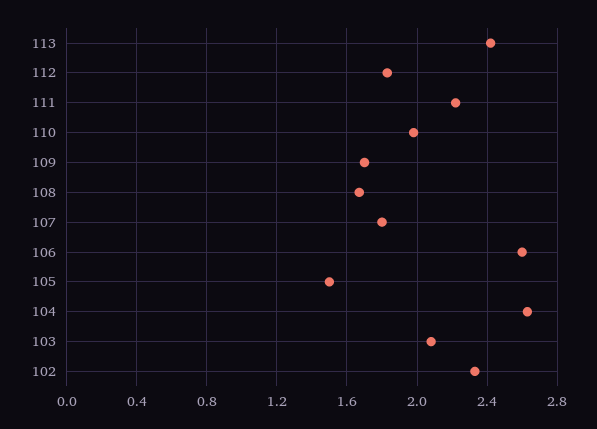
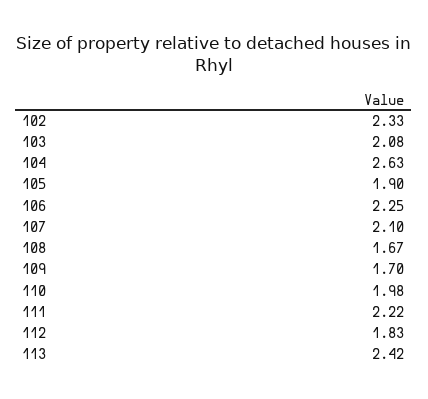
107: 1.8 -> 2.1
106: 2.6 -> 2.25
105: 1.5 -> 1.9

